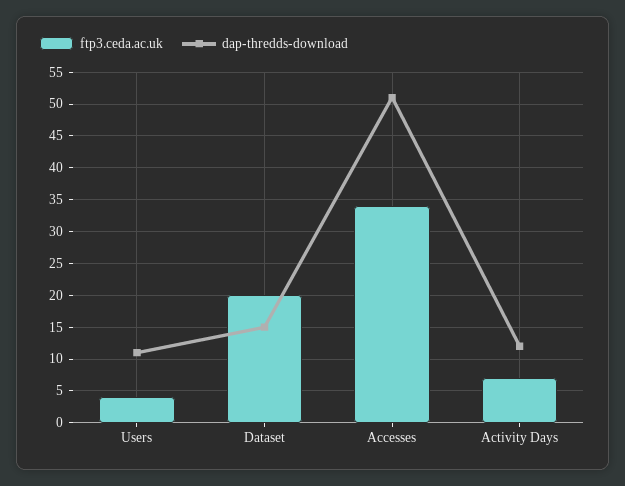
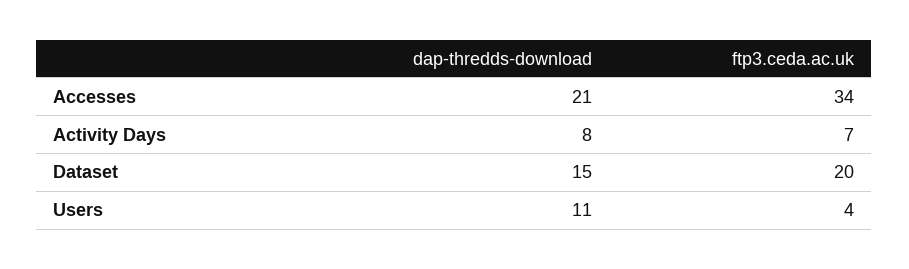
dap-thredds-download, Accesses: 51 -> 21
dap-thredds-download, Activity Days: 12 -> 8

